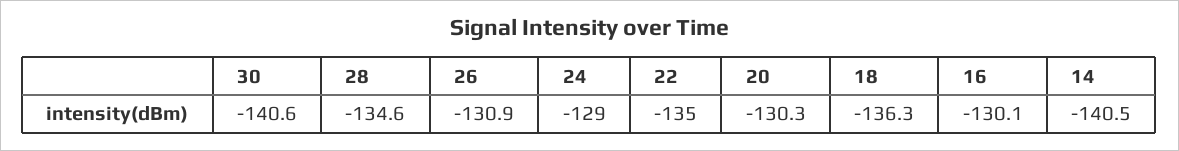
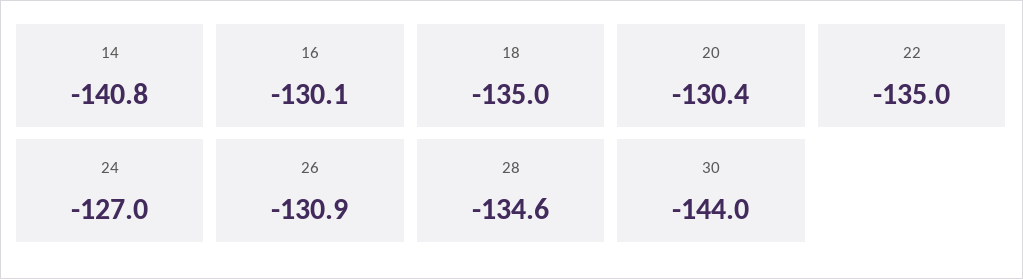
30: -140.6 -> -144
24: -129 -> -127
20: -130.3 -> -130.4
18: -136.3 -> -135
14: -140.5 -> -140.8

